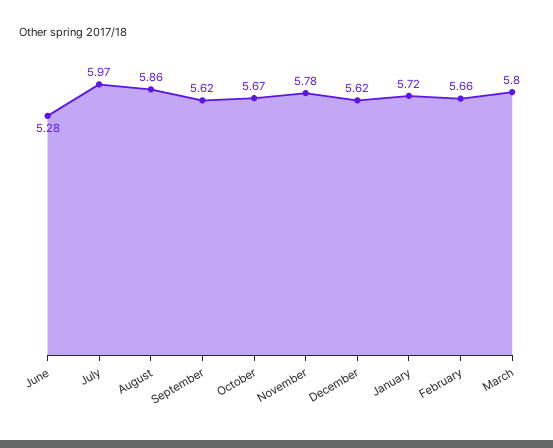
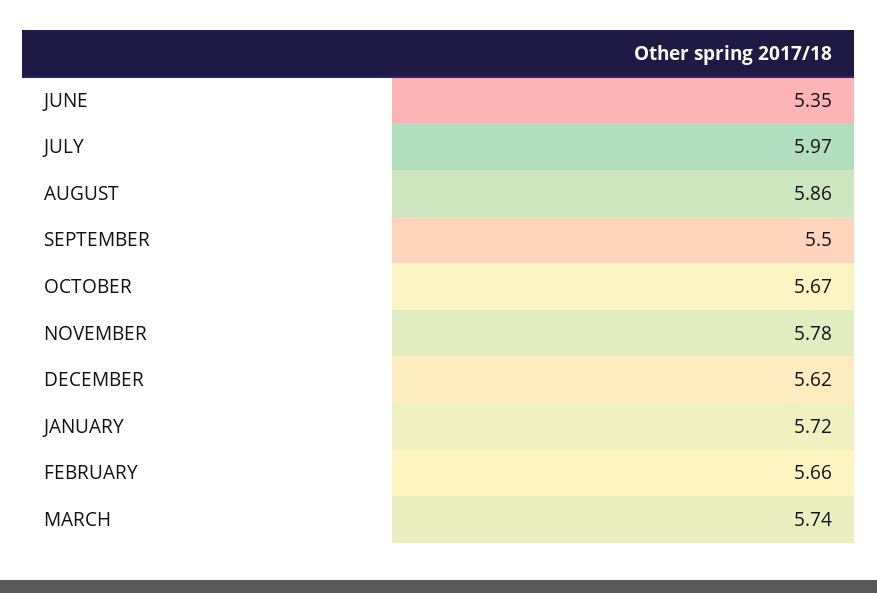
June: 5.28 -> 5.35
September: 5.62 -> 5.5
March: 5.8 -> 5.74

